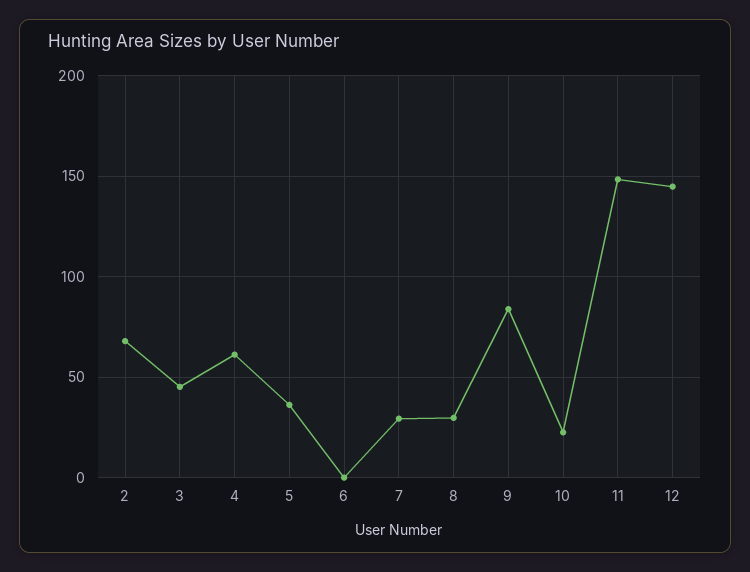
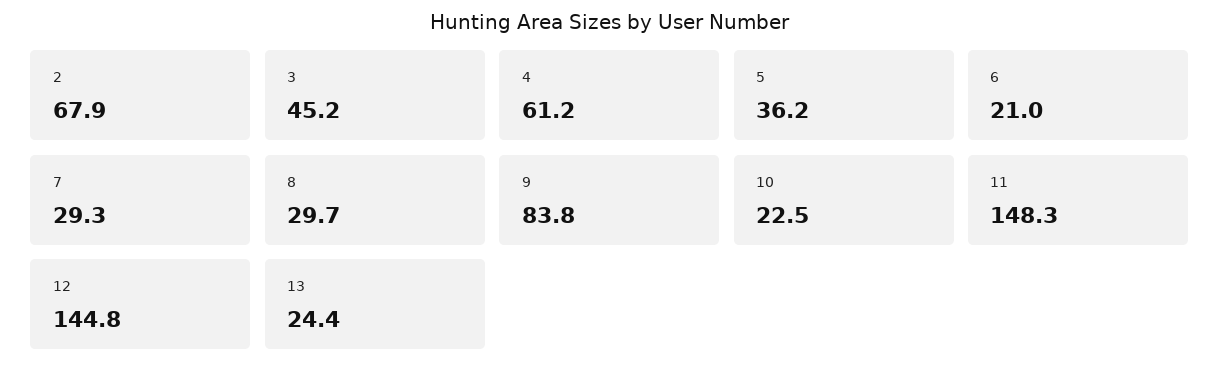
6: 0 -> 21
13: none -> 24.4

